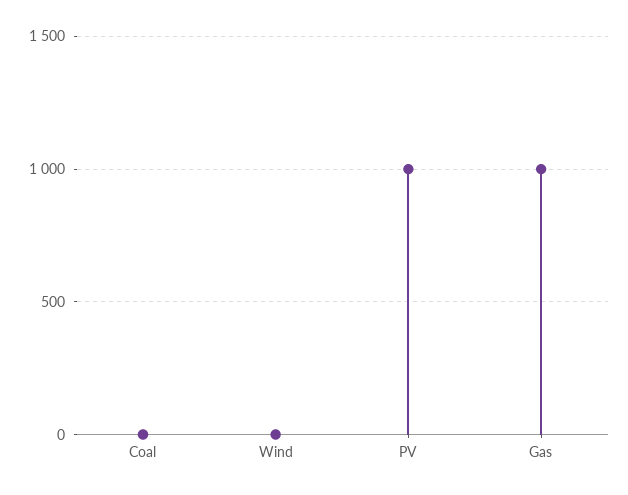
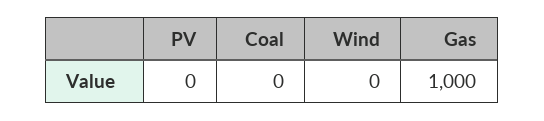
PV: 1000 -> 0

